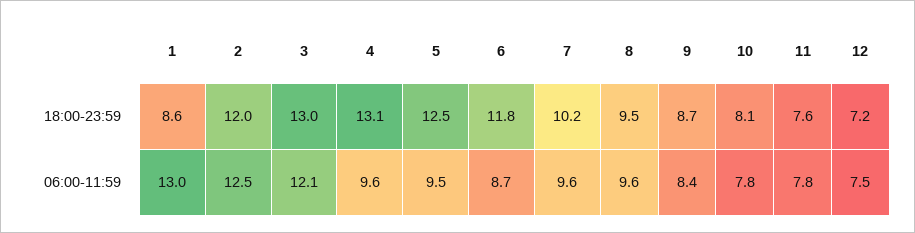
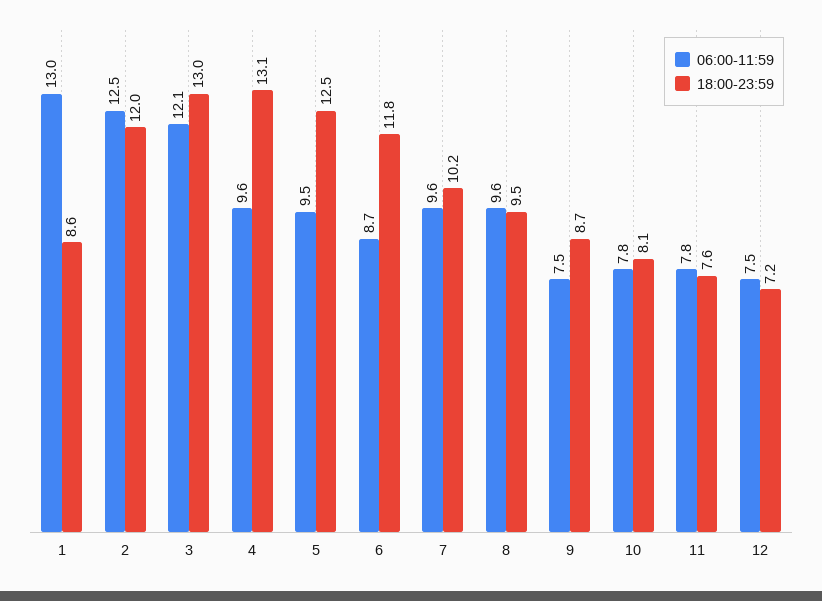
06:00-11:59, 9: 8.4 -> 7.5

